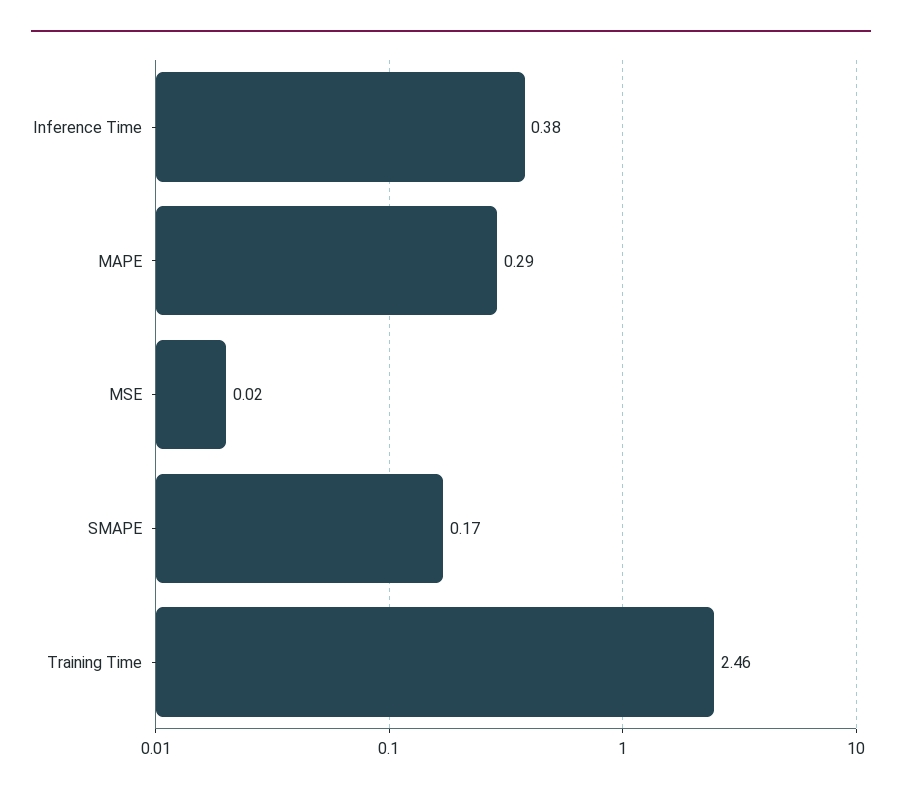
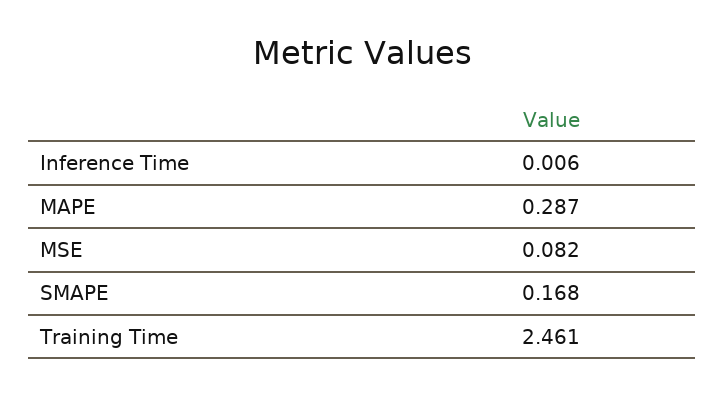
Inference Time: 0.38 -> 0.006
MSE: 0.02 -> 0.082

